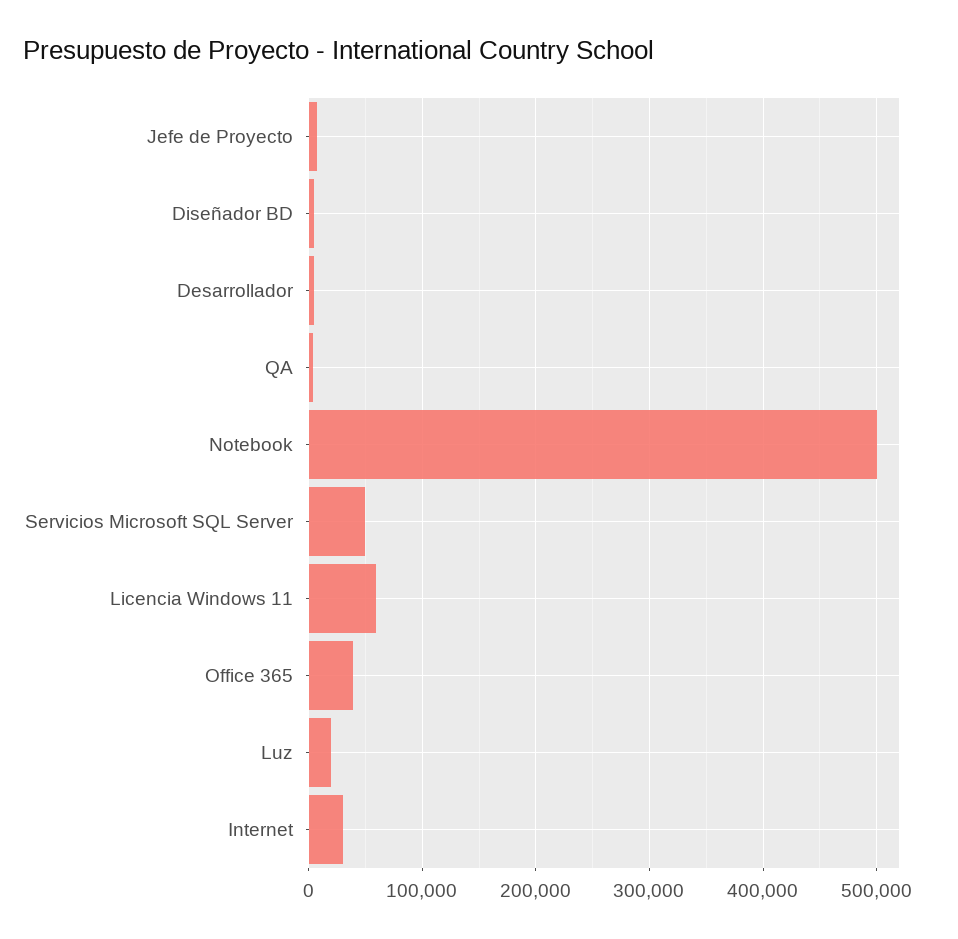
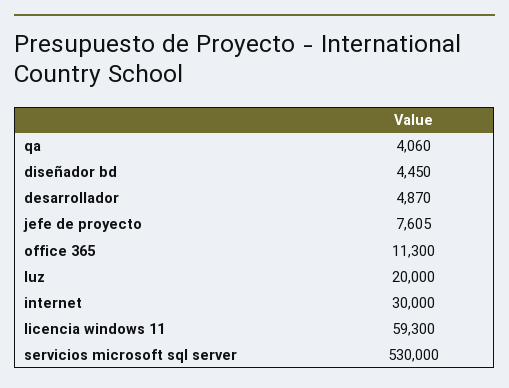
Notebook: 500000 -> none
Servicios Microsoft SQL Server: 50000 -> 530000
Office 365: 40000 -> 11300

